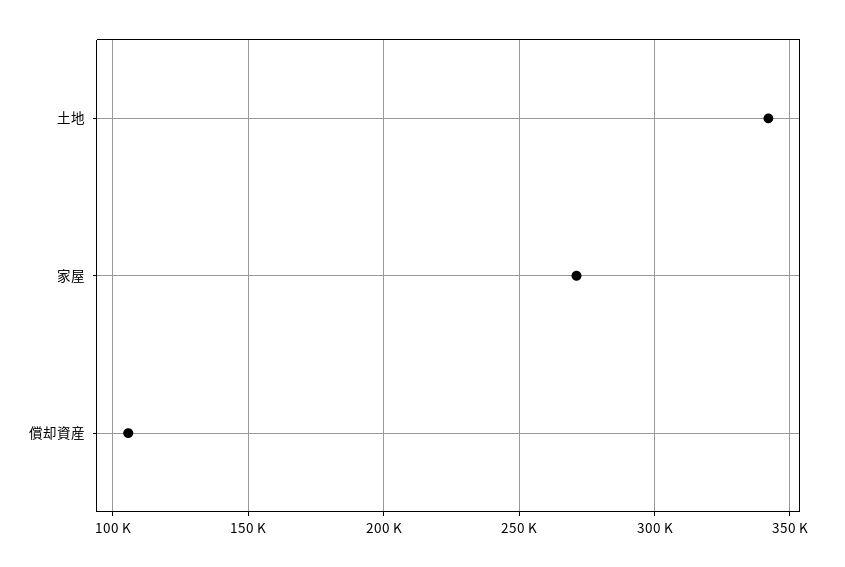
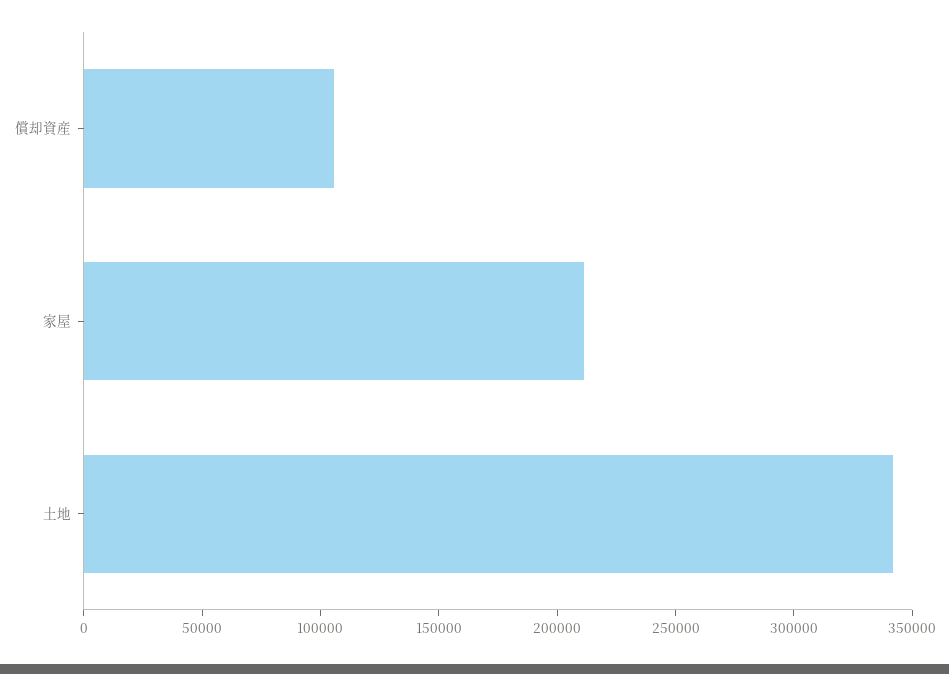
家屋: 270000 -> 210000

